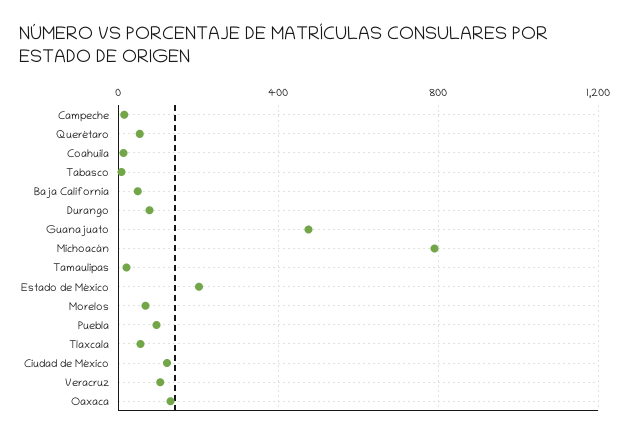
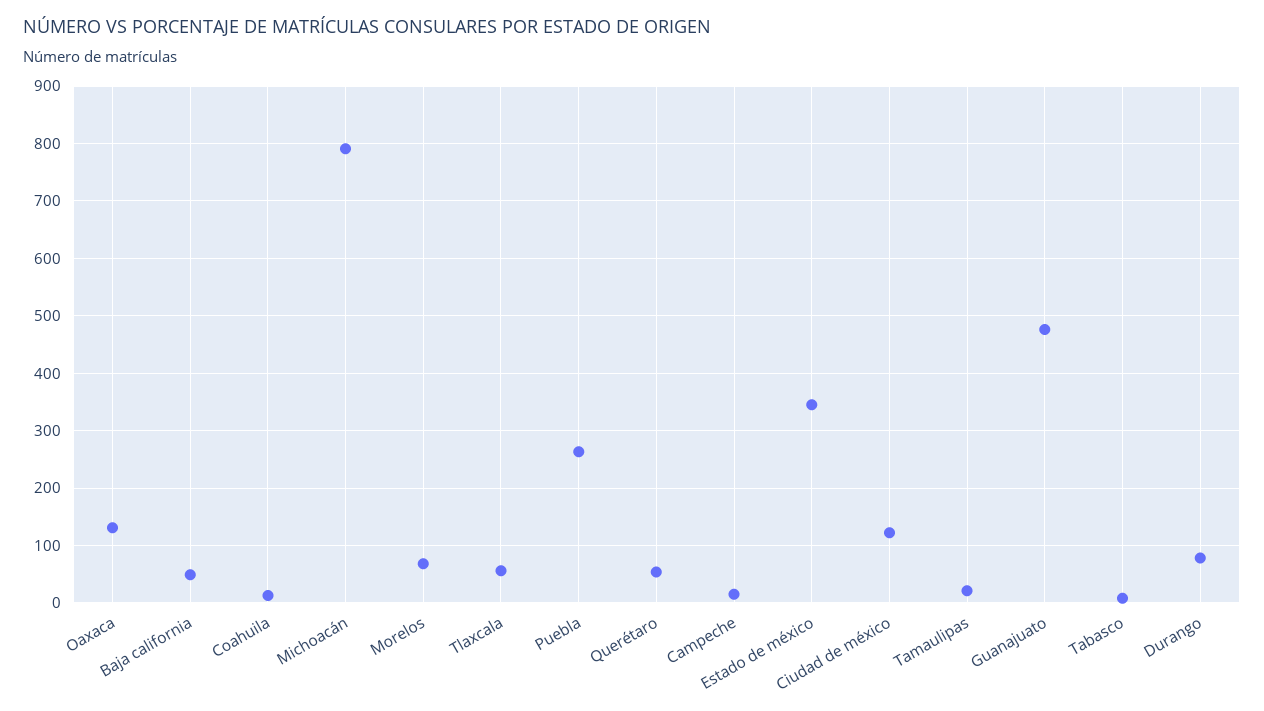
Estado de México: 200 -> 340
Puebla: 100 -> 260
Veracruz: 100 -> none

